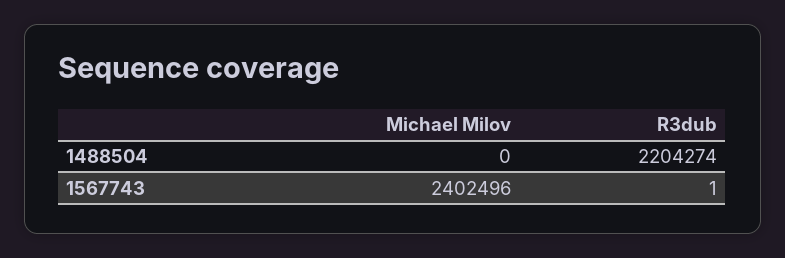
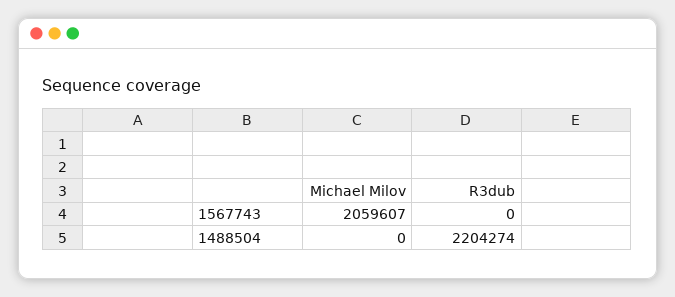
Michael Milov, 1567743: 2402496 -> 2059607
R3dub, 1567743: 1 -> 0

